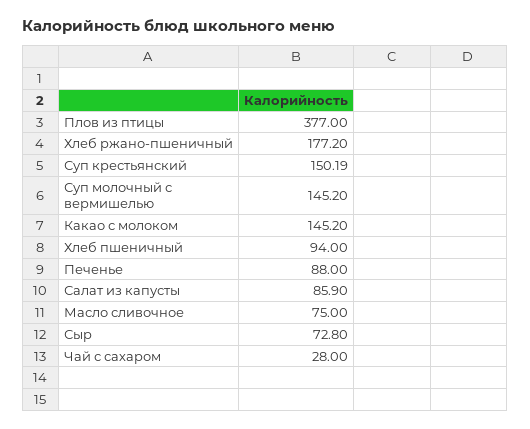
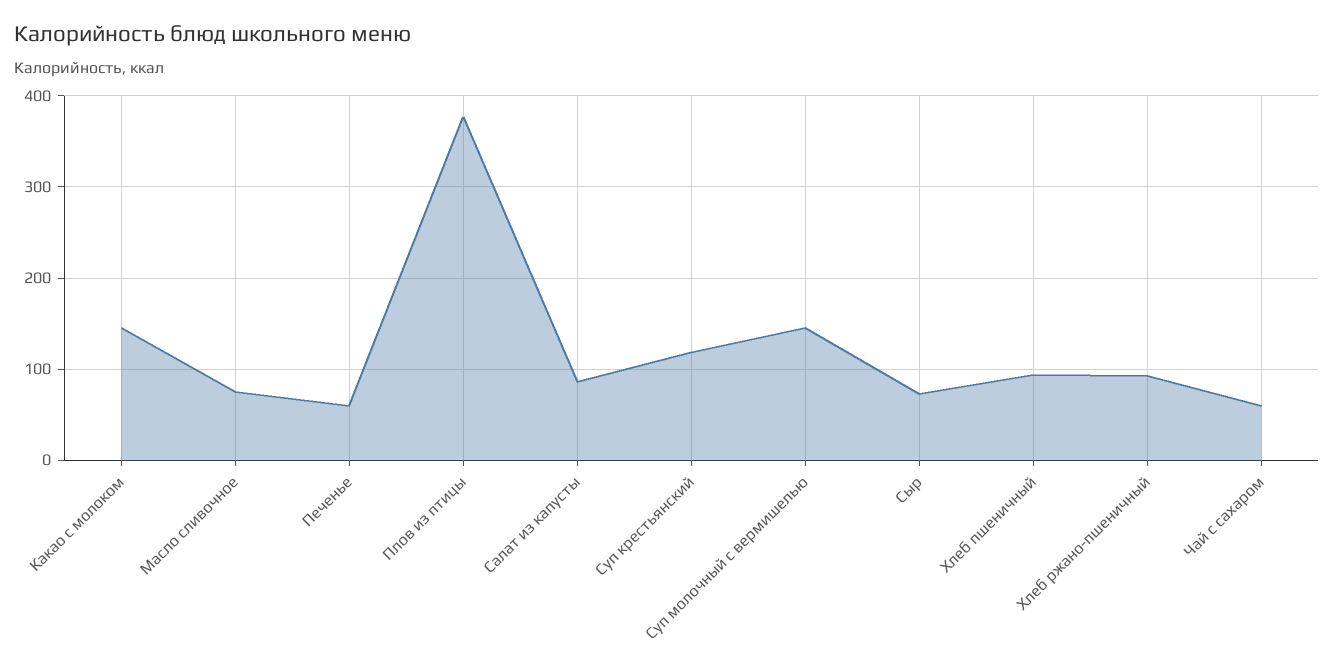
Хлеб ржано-пшеничный: 177.2 -> 90
Суп крестьянский: 150.19 -> 120
Печенье: 88 -> 60
Чай с сахаром: 28 -> 60

